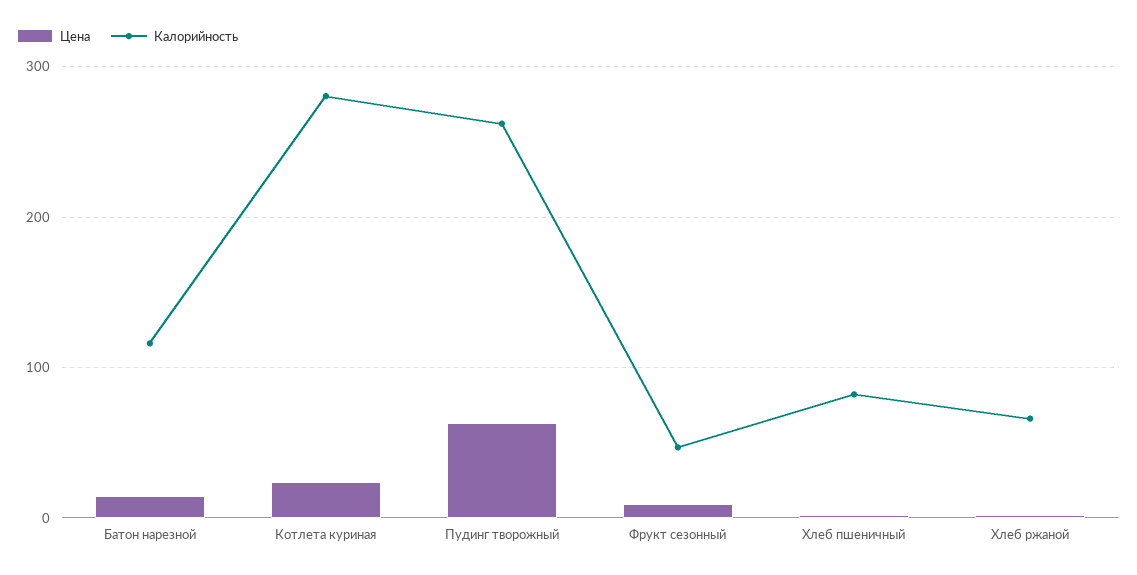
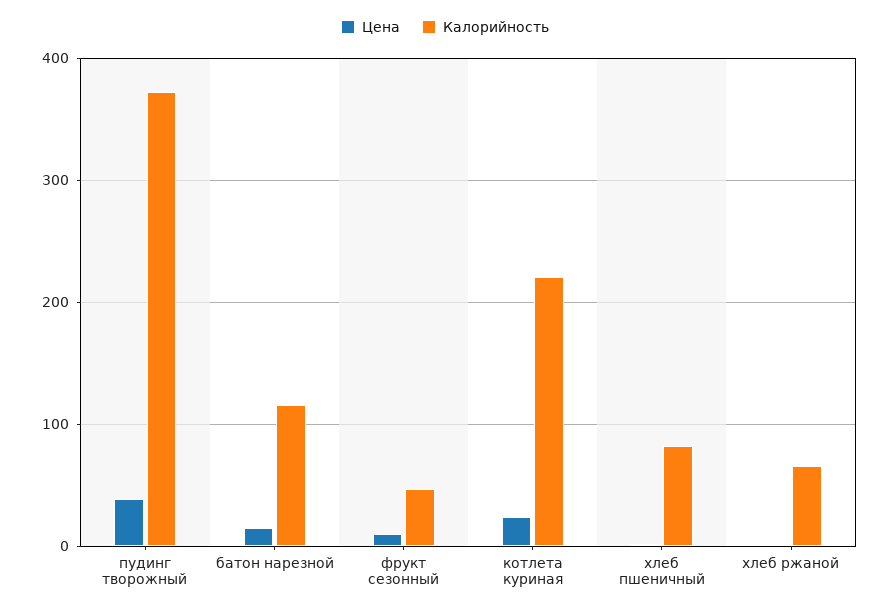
Калорийность, Котлета куриная: 280 -> 220
Цена, Пудинг творожный: 60 -> 40
Калорийность, Пудинг творожный: 260 -> 370

